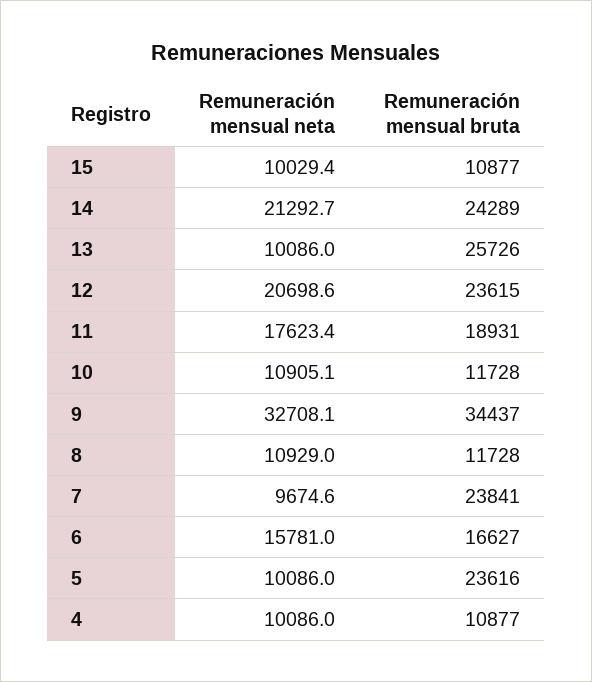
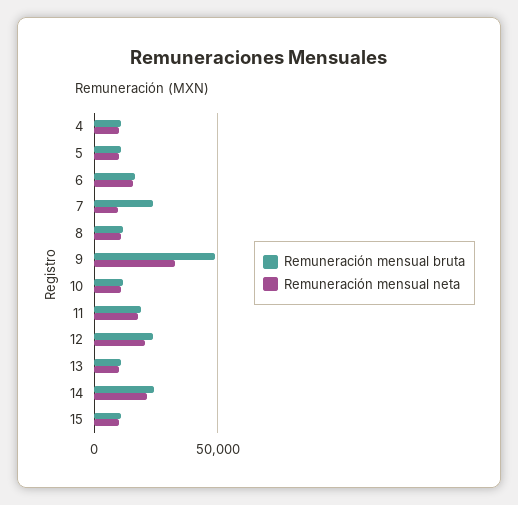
Remuneración mensual bruta, 13: 25726 -> 10000
Remuneración mensual bruta, 9: 34437 -> 50000
Remuneración mensual bruta, 5: 23616 -> 10000

